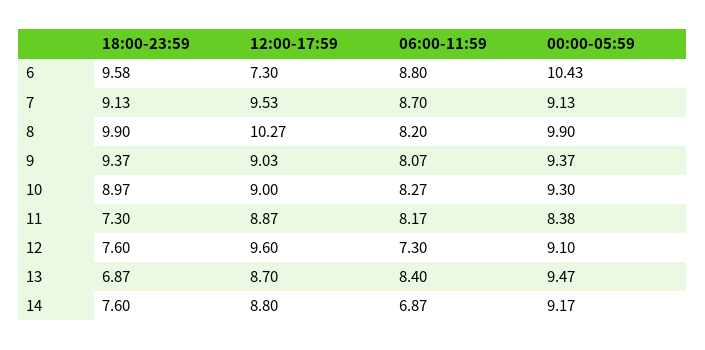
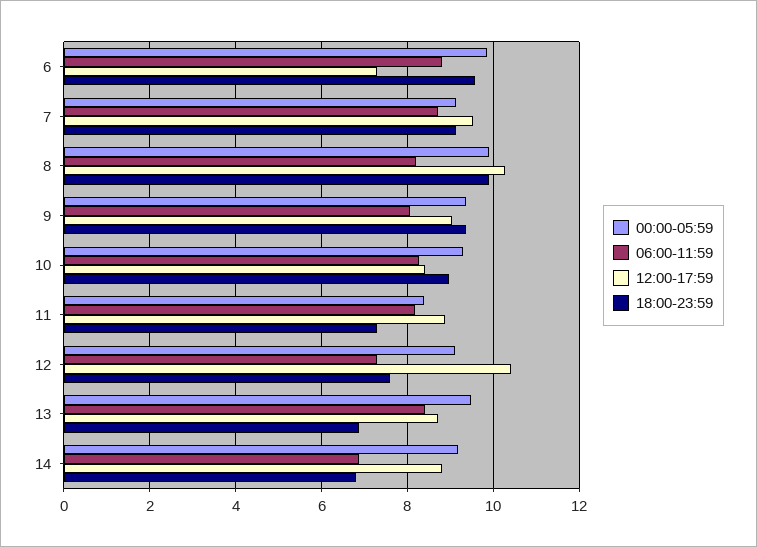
00:00-05:59, 6: 10.43 -> 9.8
12:00-17:59, 10: 9 -> 8.4
12:00-17:59, 12: 9.6 -> 10.4
18:00-23:59, 14: 7.6 -> 6.8

